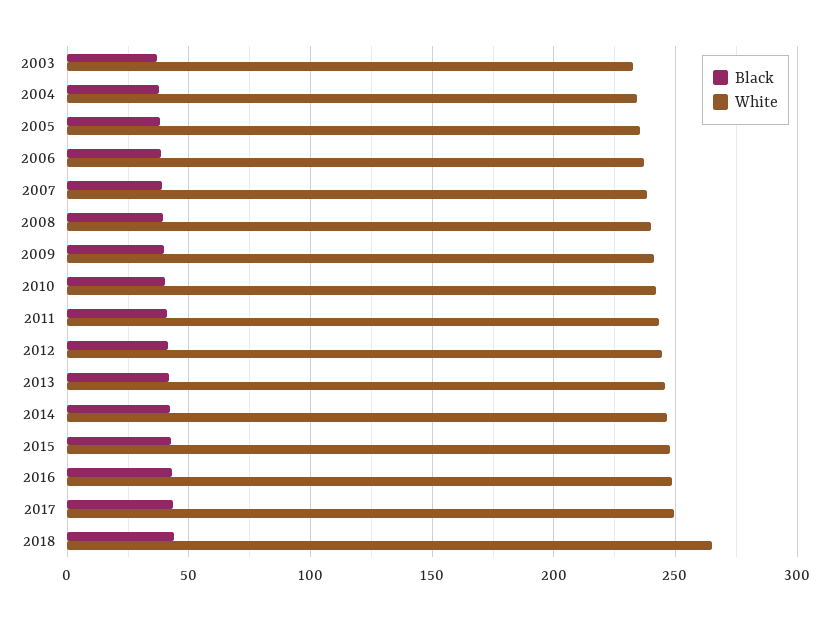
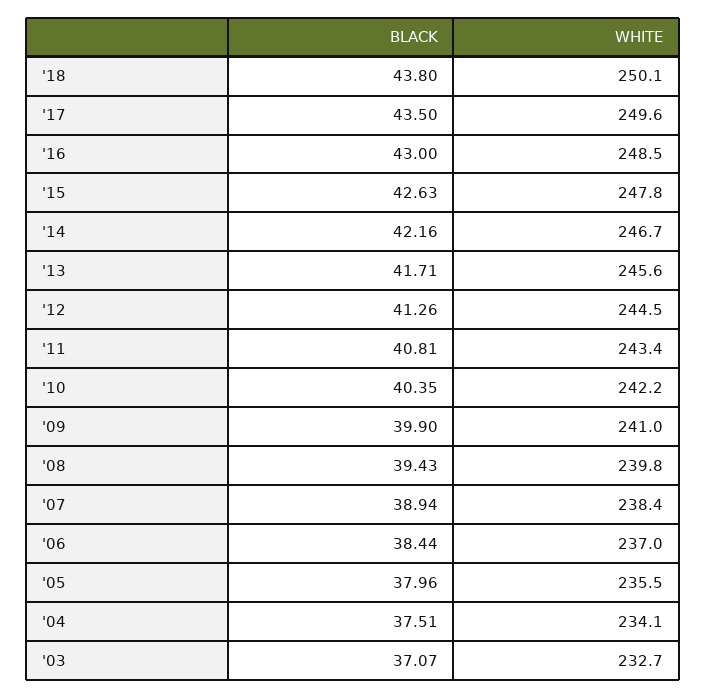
White, 2018: 265 -> 250.1

